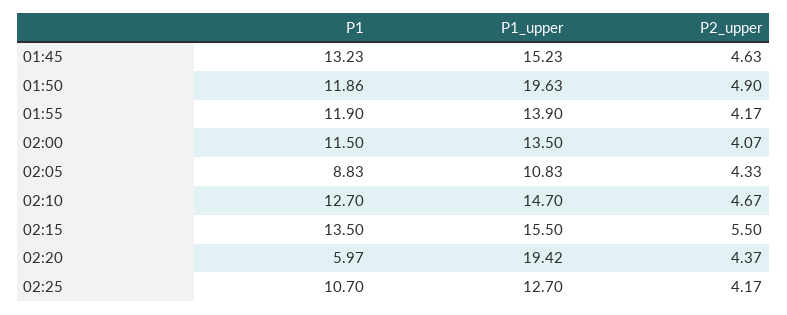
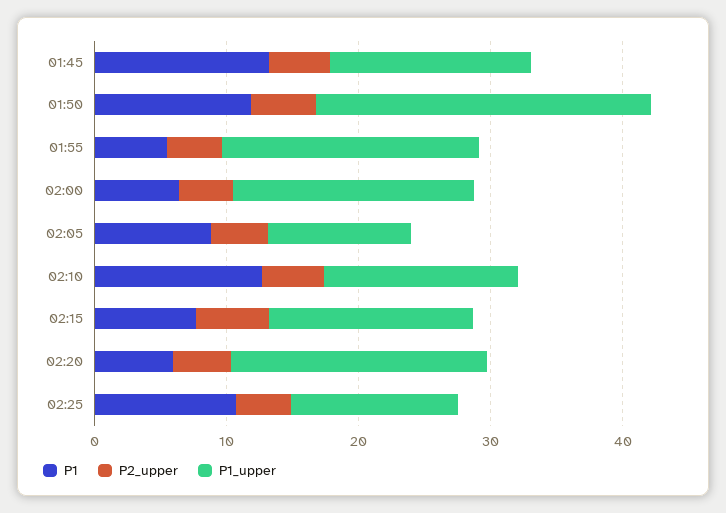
P1_upper, 01:50: 19.63 -> 26
P1, 01:55: 11.9 -> 6
P1_upper, 01:55: 13.9 -> 20
P1, 02:00: 11.5 -> 6
P1_upper, 02:00: 13.5 -> 18
P1, 02:15: 13.5 -> 8

